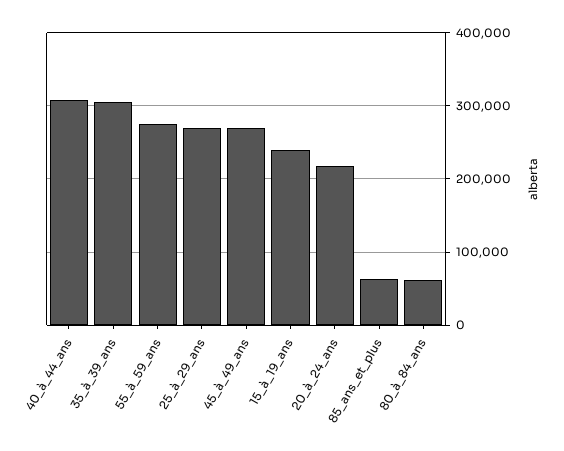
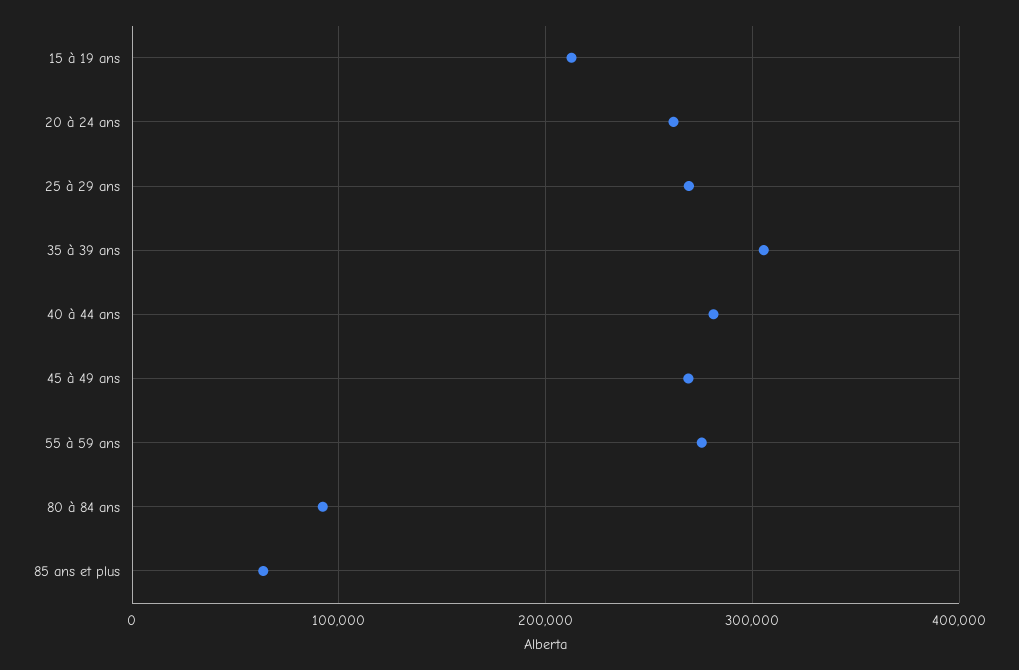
40_à_44_ans: 310000 -> 280000
15_à_19_ans: 240000 -> 210000
20_à_24_ans: 220000 -> 260000
80_à_84_ans: 60000 -> 90000

